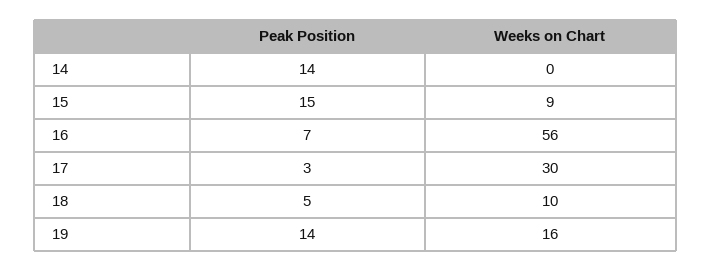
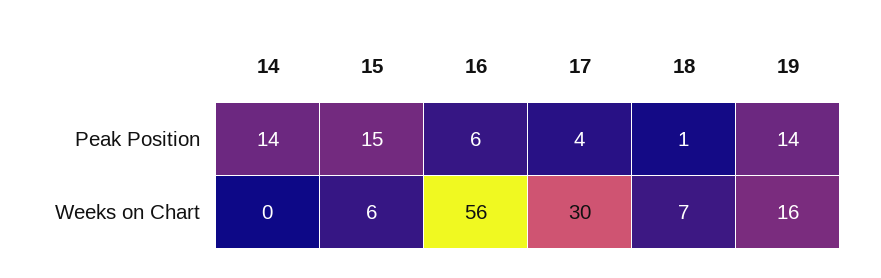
Weeks on Chart, 15: 9 -> 6
Peak Position, 16: 7 -> 6
Peak Position, 17: 3 -> 4
Peak Position, 18: 5 -> 1
Weeks on Chart, 18: 10 -> 7

